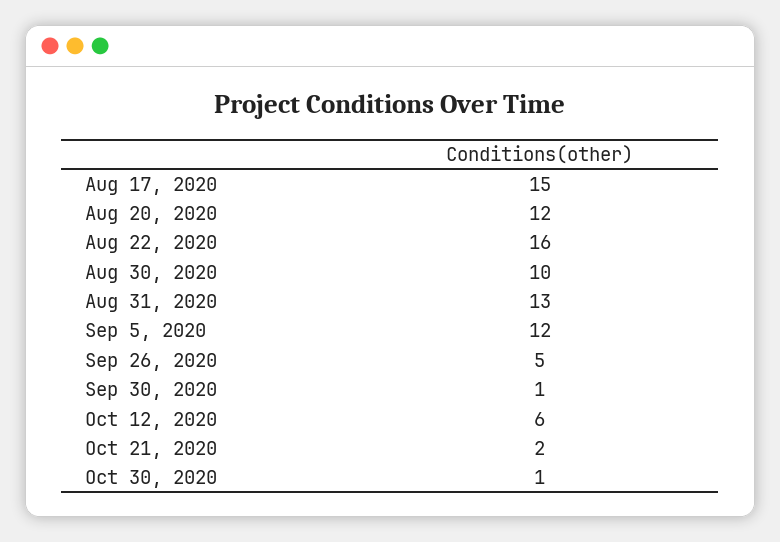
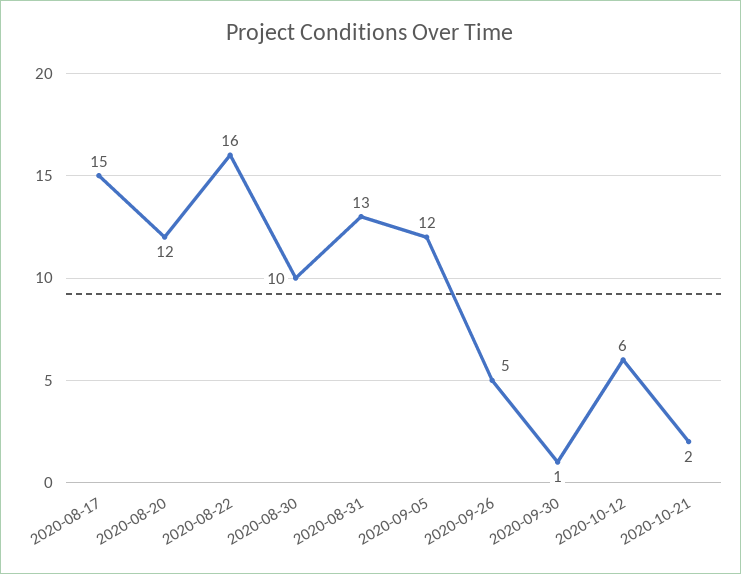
Oct 30, 2020: 1 -> none

